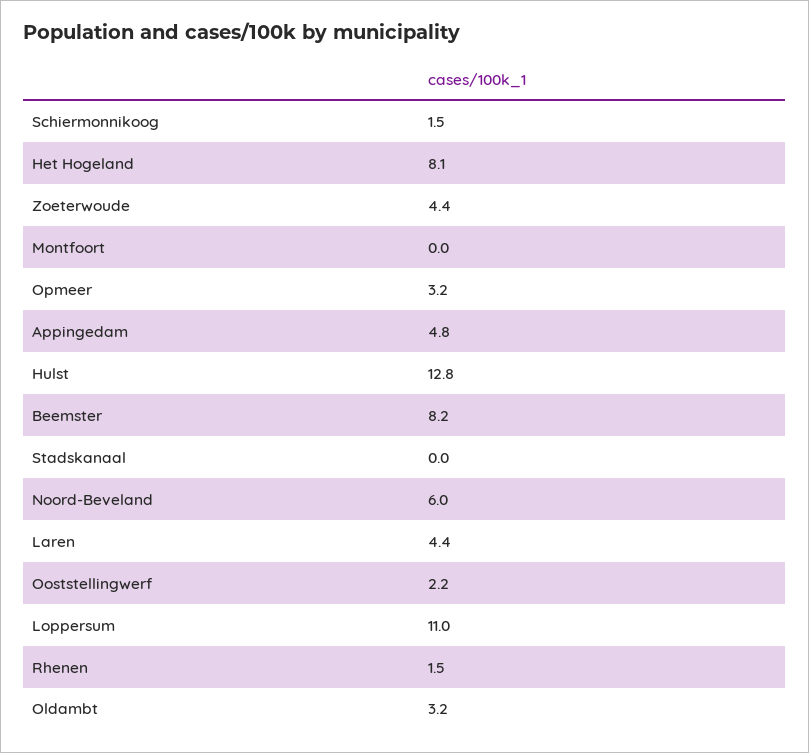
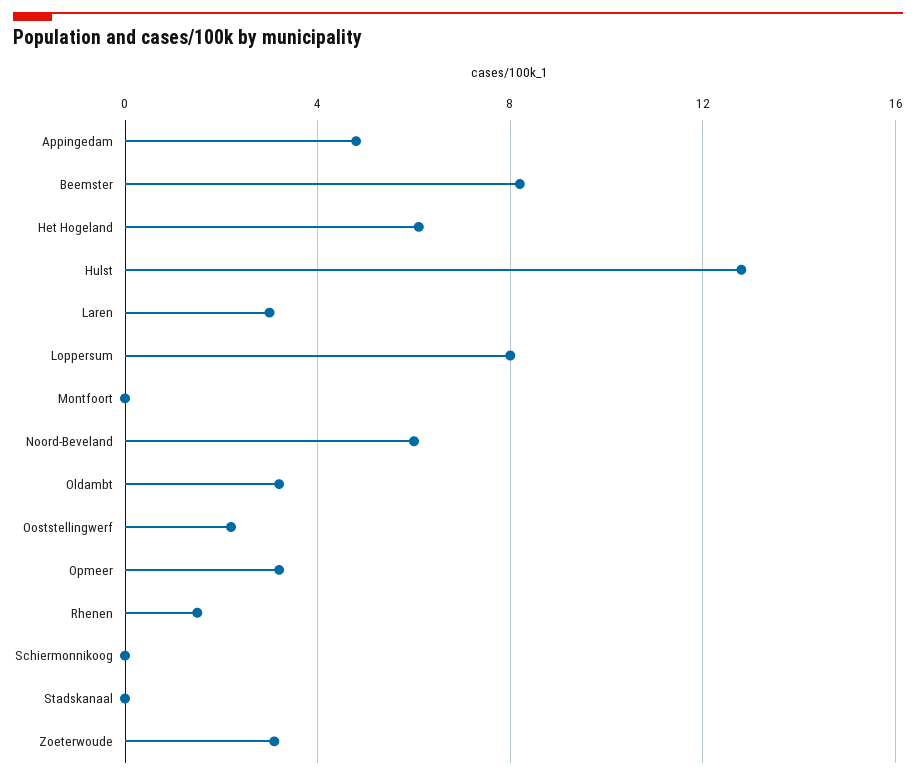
Schiermonnikoog: 1.5 -> 0
Het Hogeland: 8.1 -> 6
Zoeterwoude: 4.4 -> 3
Laren: 4.4 -> 3
Loppersum: 11 -> 8

